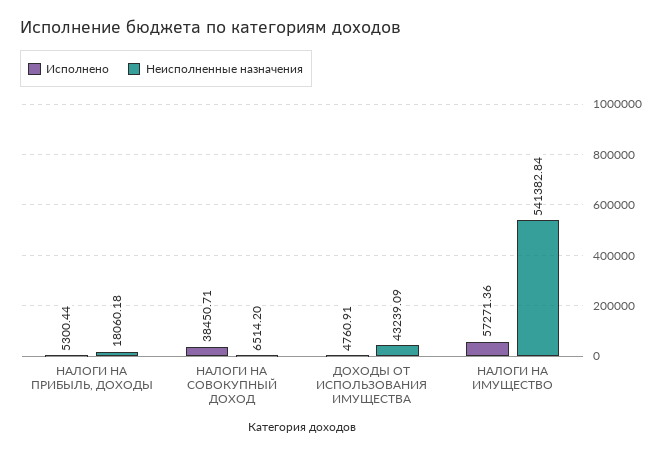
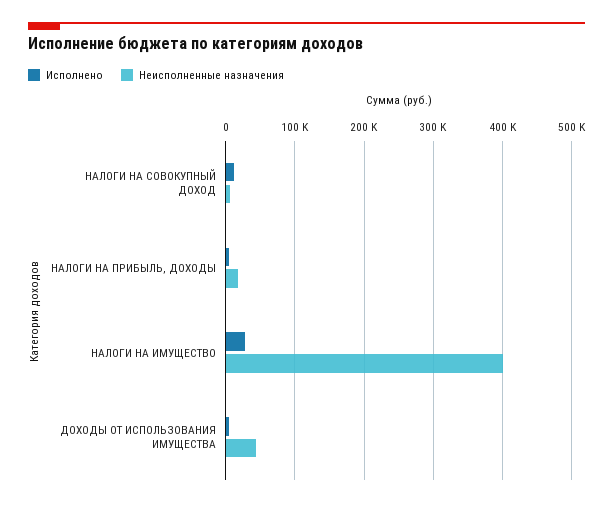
Исполнено, НАЛОГИ НА СОВОКУПНЫЙ ДОХОД: 38450.71 -> 10000
Исполнено, НАЛОГИ НА ИМУЩЕСТВО: 57271.36 -> 30000
Неисполненные назначения, НАЛОГИ НА ИМУЩЕСТВО: 541382.84 -> 400000

